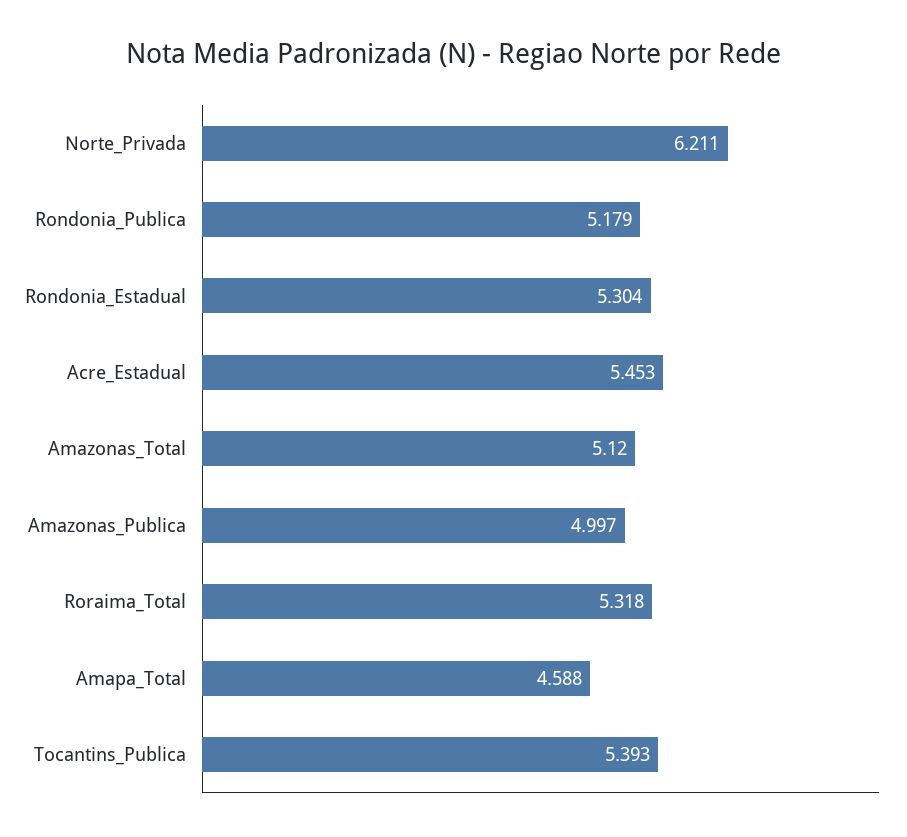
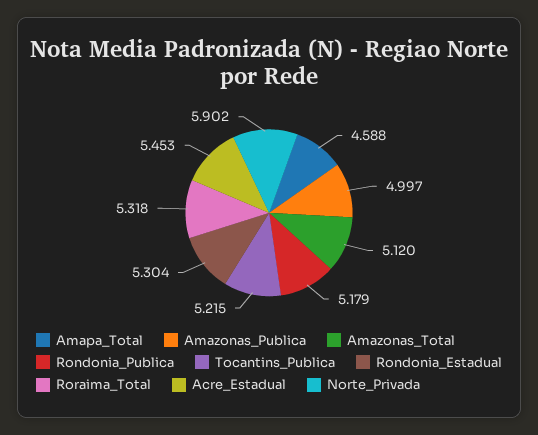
Norte_Privada: 6.211 -> 5.902
Tocantins_Publica: 5.393 -> 5.215

